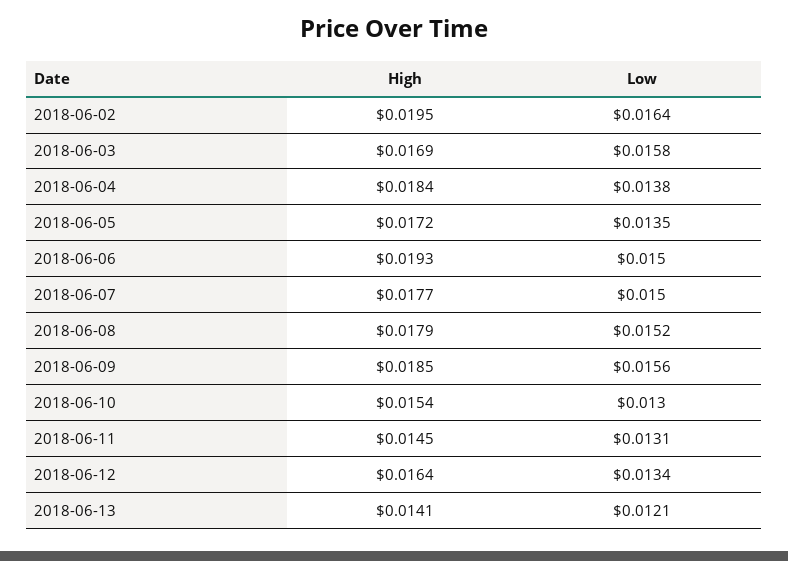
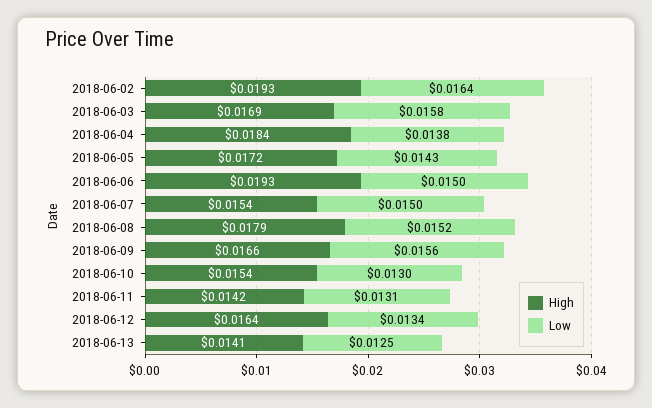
High, 2018-06-02: 0.0195 -> 0.0193
Low, 2018-06-05: 0.0135 -> 0.0143
High, 2018-06-07: 0.0177 -> 0.0154
High, 2018-06-09: 0.0185 -> 0.0166
High, 2018-06-11: 0.0145 -> 0.0142
Low, 2018-06-13: 0.0121 -> 0.0125

